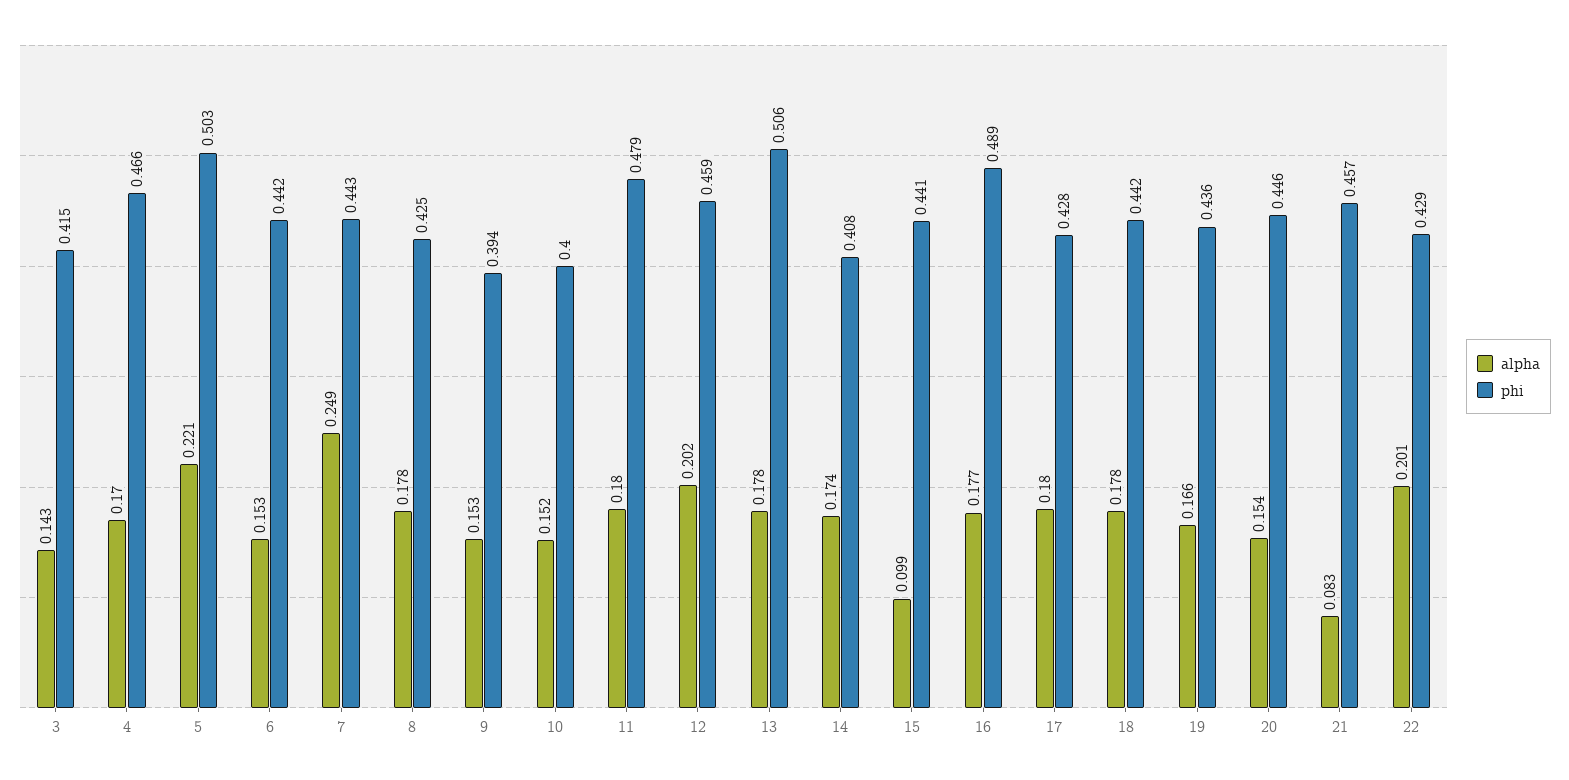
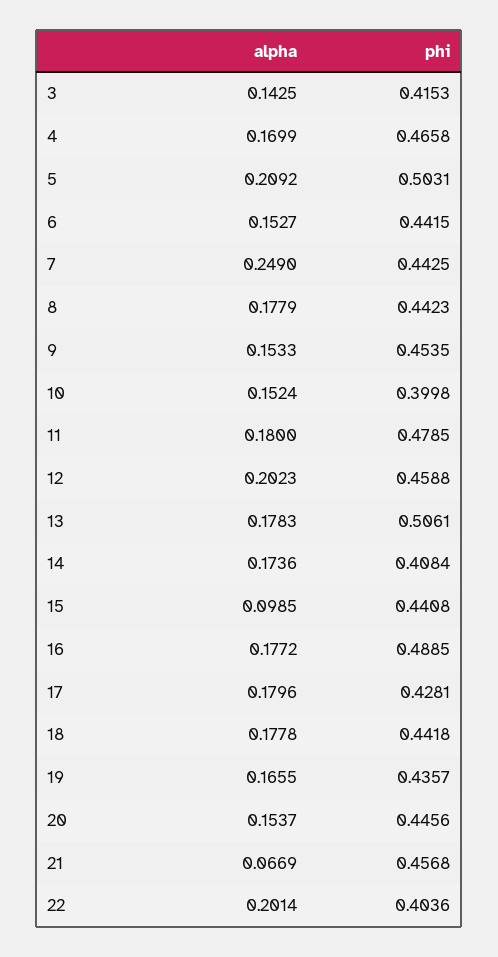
alpha, 5: 0.221 -> 0.2092
phi, 8: 0.425 -> 0.4423
phi, 9: 0.394 -> 0.4535
alpha, 21: 0.083 -> 0.0669
phi, 22: 0.429 -> 0.4036

